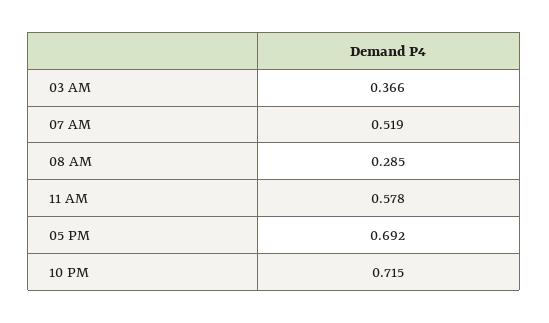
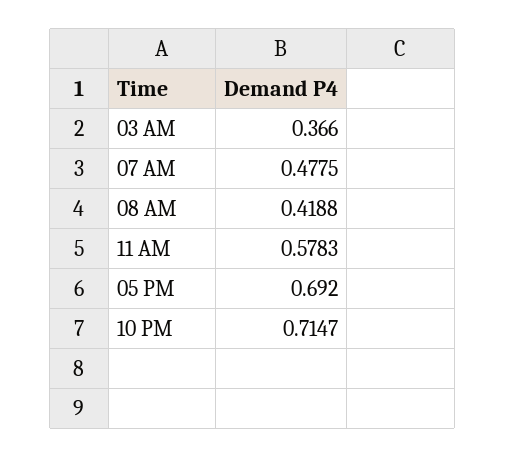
07 AM: 0.519 -> 0.4775
08 AM: 0.285 -> 0.4188

